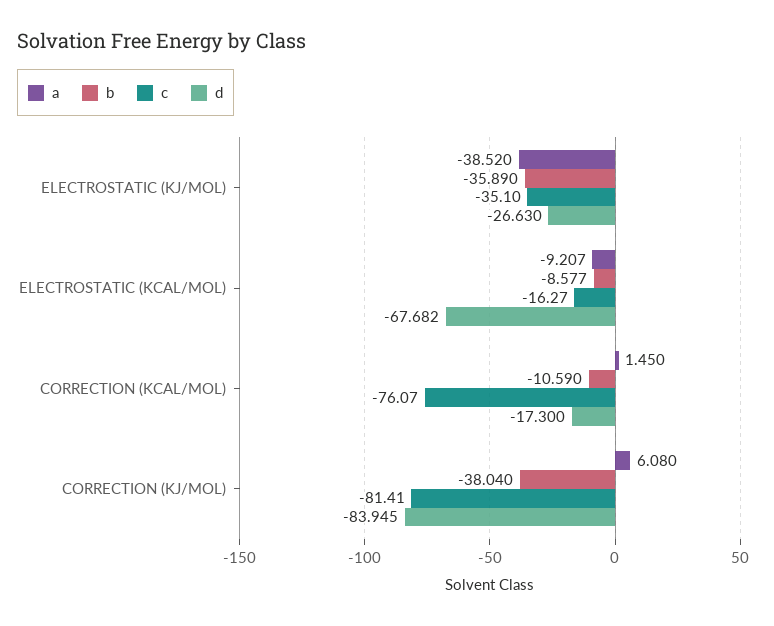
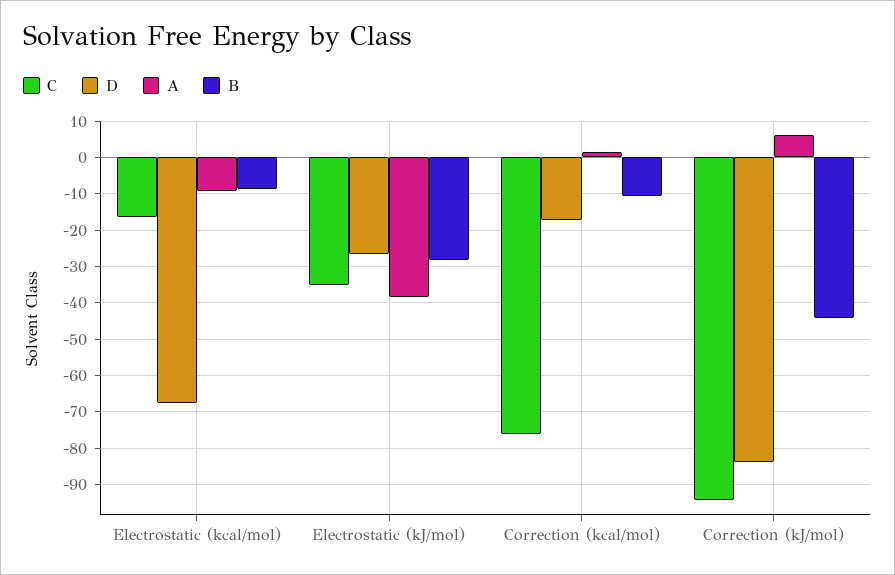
b, ELECTROSTATIC (KJ/MOL): -35.89 -> -28
b, CORRECTION (KJ/MOL): -38.04 -> -44
c, CORRECTION (KJ/MOL): -81.41 -> -94

